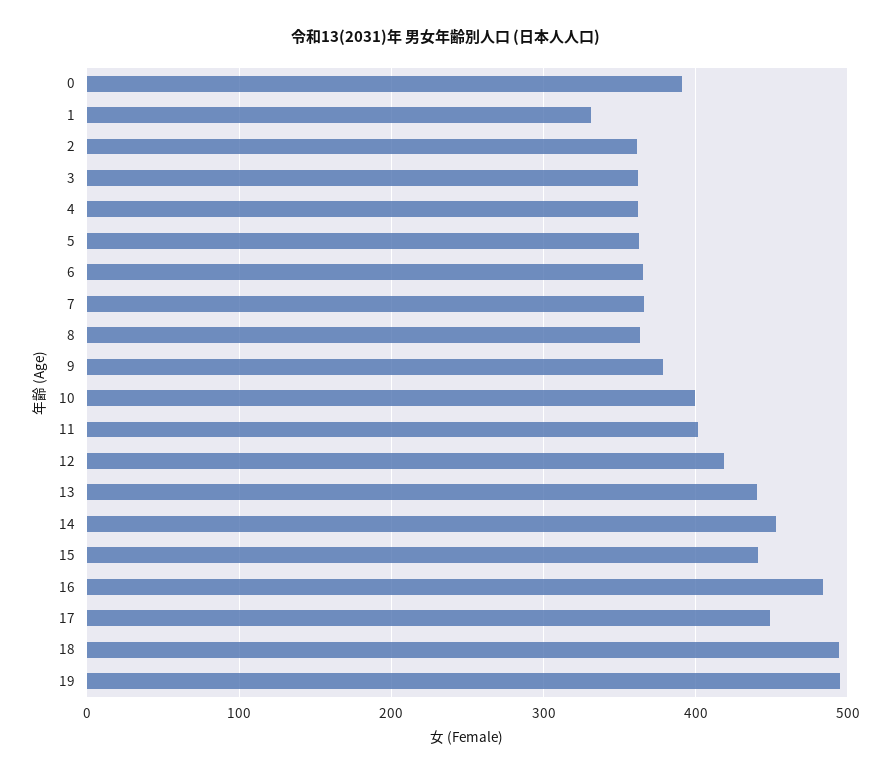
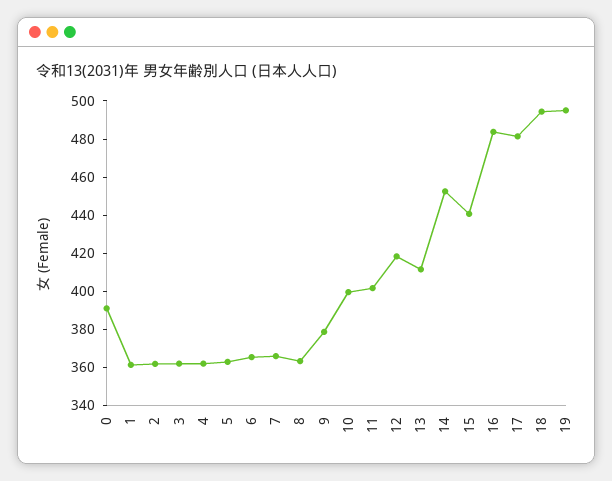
1: 330 -> 360
13: 440 -> 410
17: 450 -> 480

